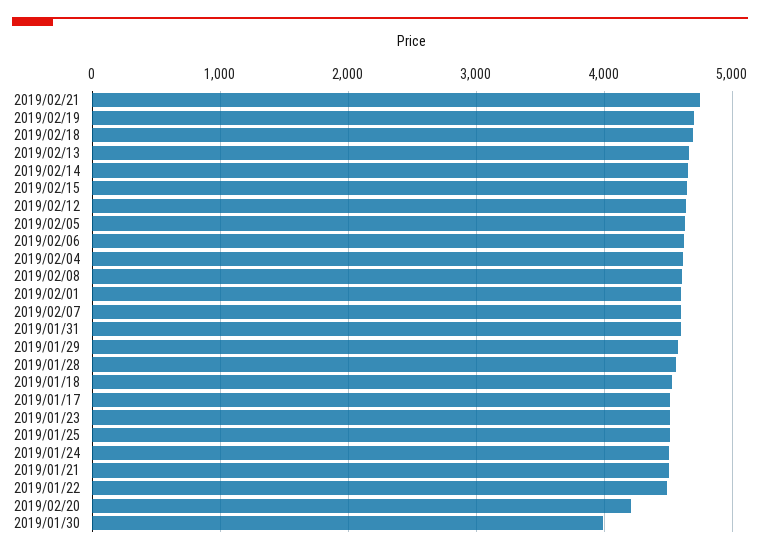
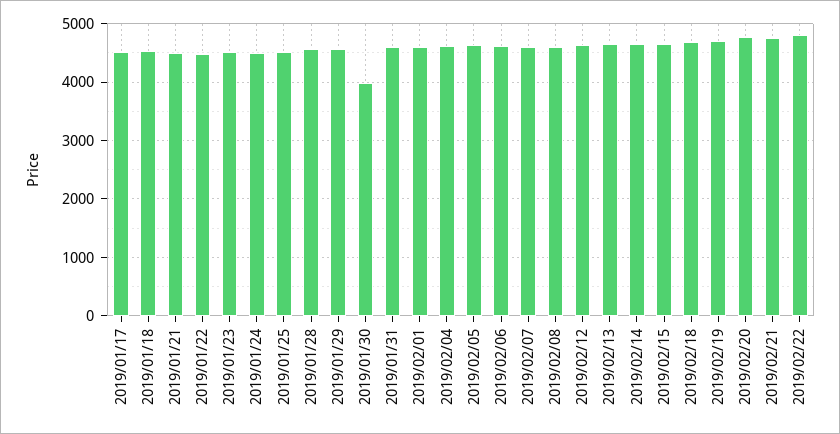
2019/02/20: 4200 -> 4800
2019/02/22: none -> 4800

